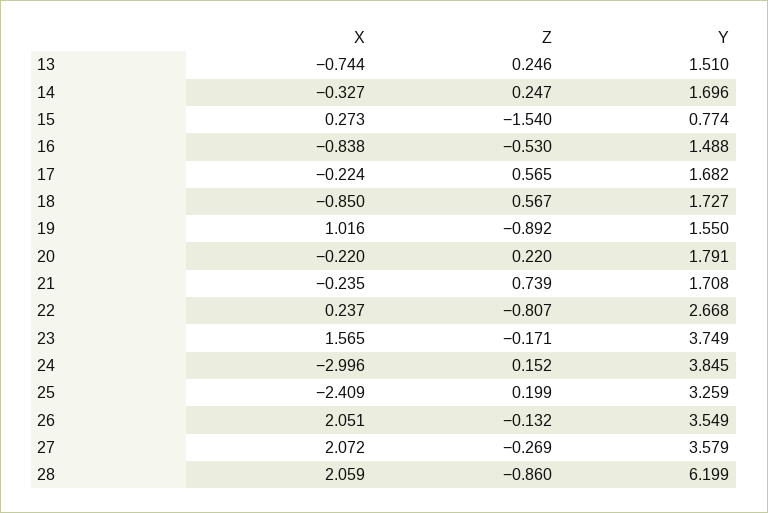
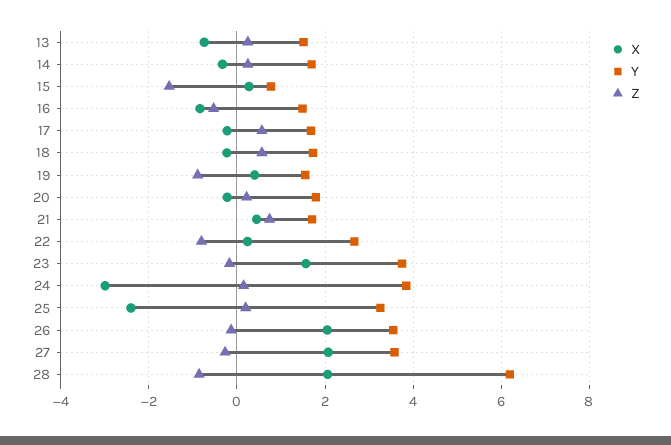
X, 18: -0.85 -> -0.2
X, 19: 1.016 -> 0.4
X, 21: -0.235 -> 0.4

